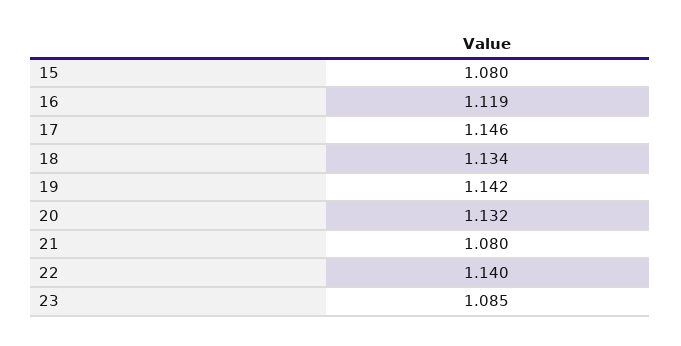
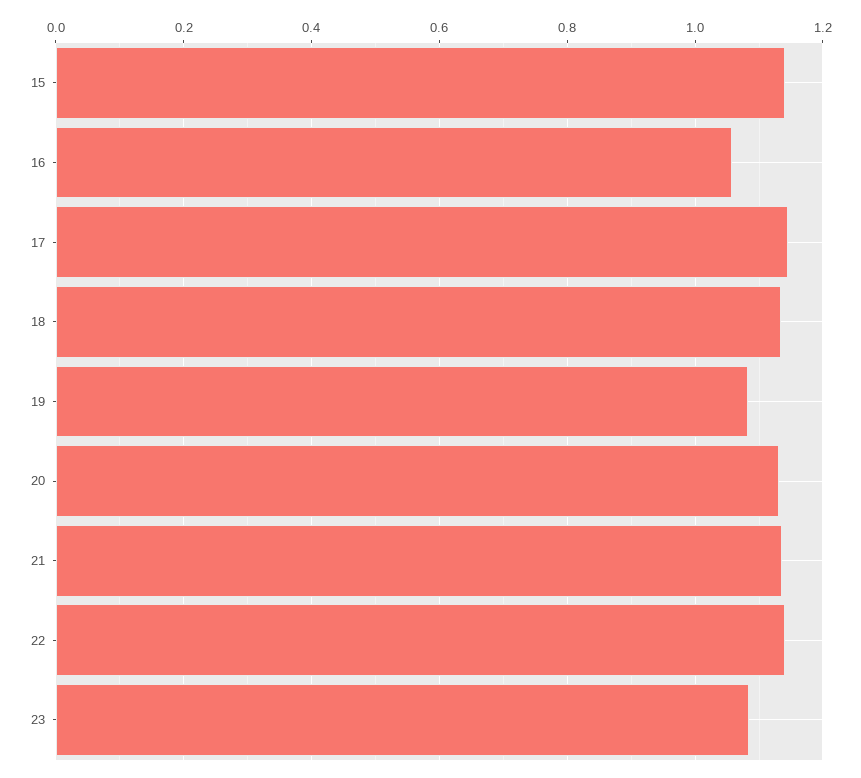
15: 1.08 -> 1.14
16: 1.119 -> 1.06
19: 1.142 -> 1.08
21: 1.08 -> 1.14

